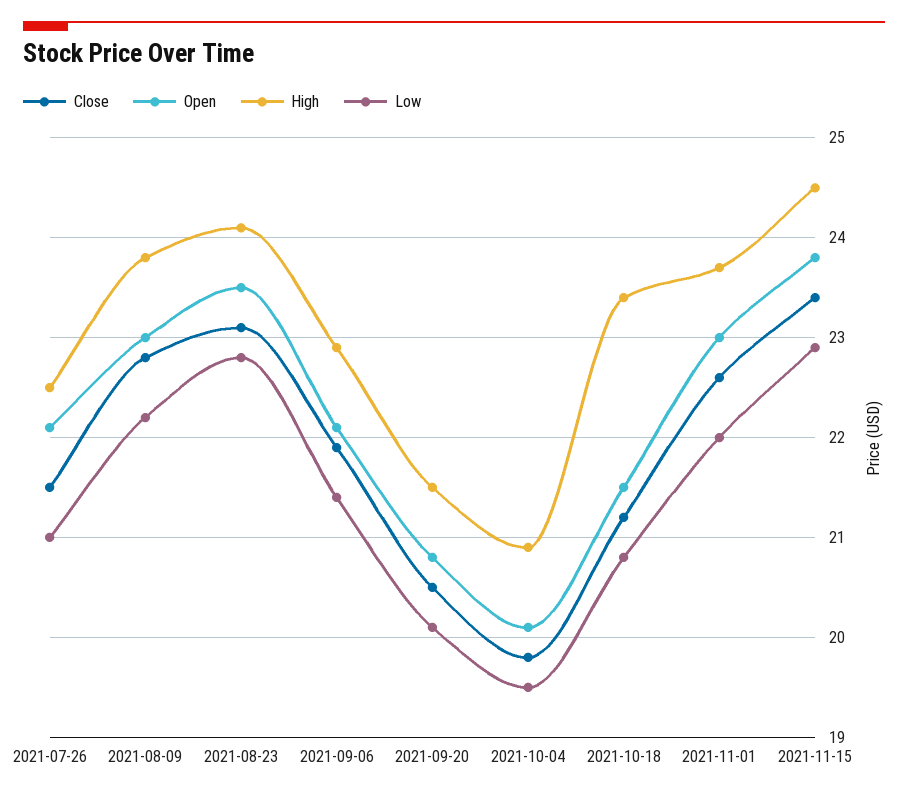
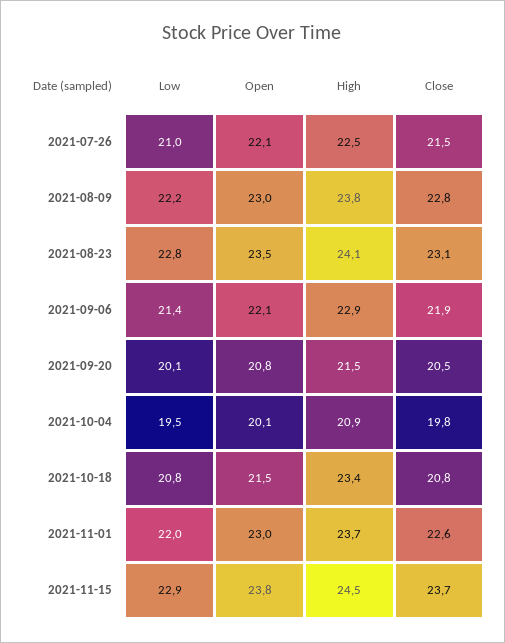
Close, 2021-10-18: 21.2 -> 20.8
Close, 2021-11-15: 23.4 -> 23.7

